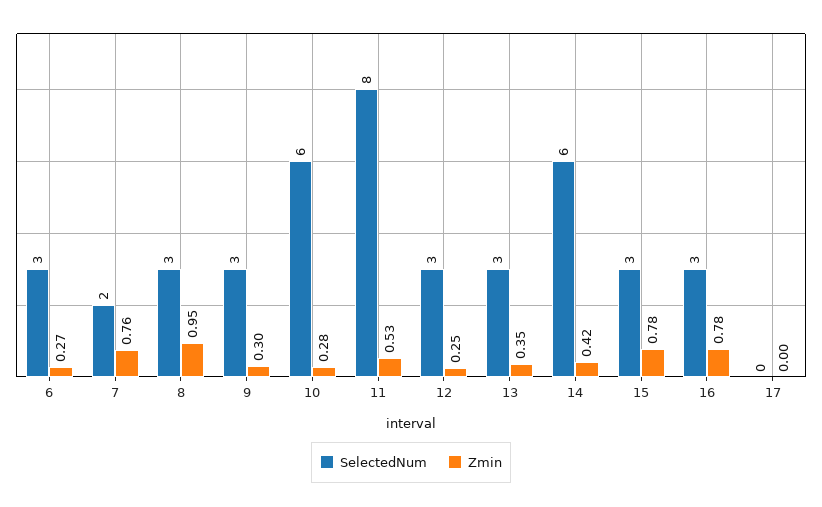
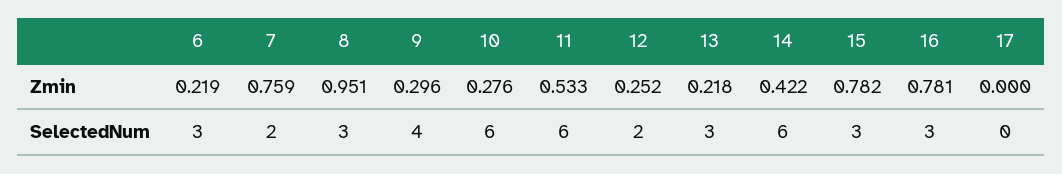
Zmin, 6: 0.27 -> 0.219
SelectedNum, 9: 3 -> 4
SelectedNum, 11: 8 -> 6
SelectedNum, 12: 3 -> 2
Zmin, 13: 0.35 -> 0.218

